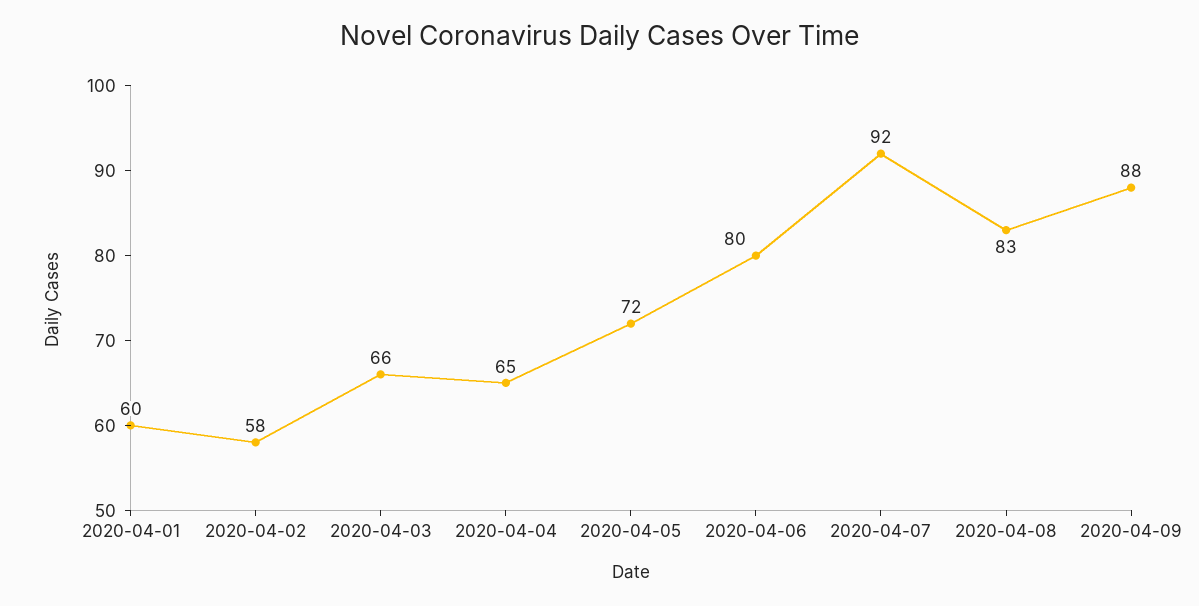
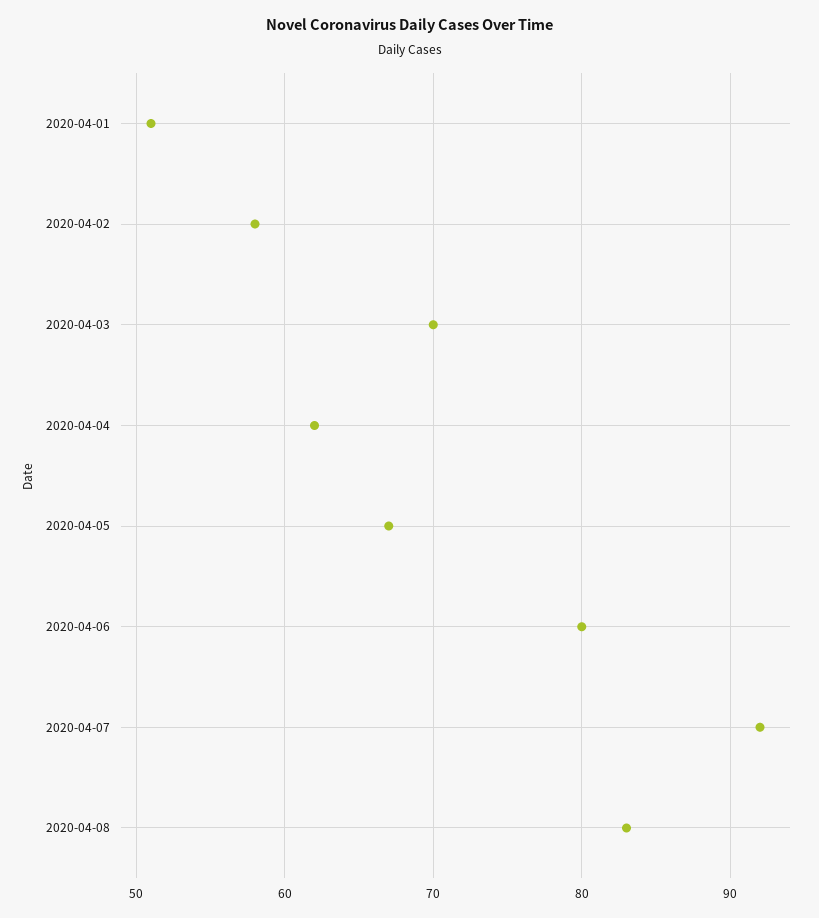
2020-04-01: 60 -> 51
2020-04-03: 66 -> 70
2020-04-04: 65 -> 62
2020-04-05: 72 -> 67
2020-04-09: 88 -> none

